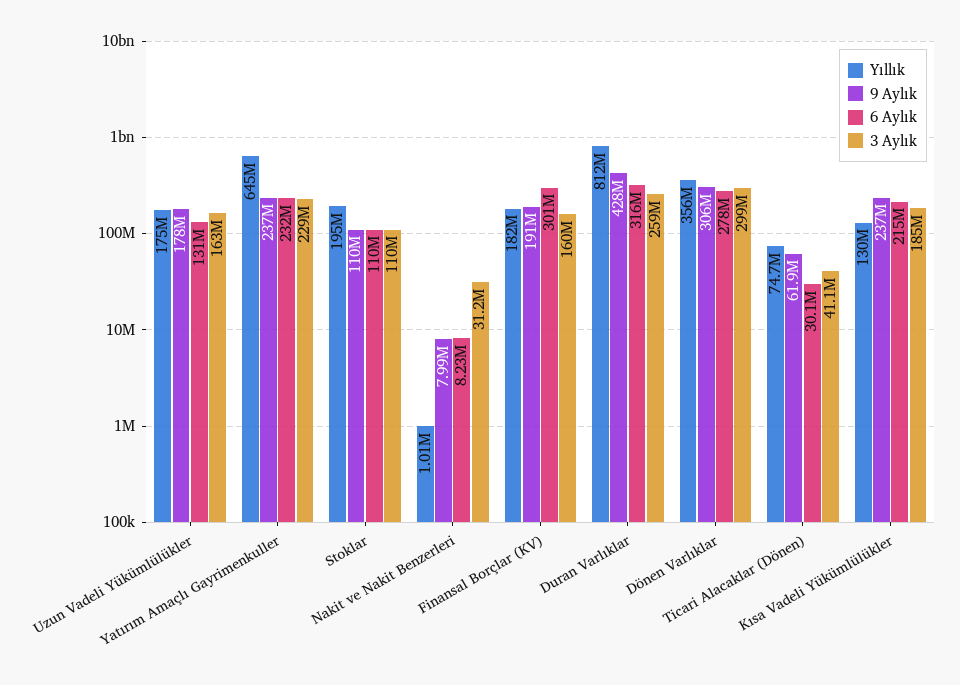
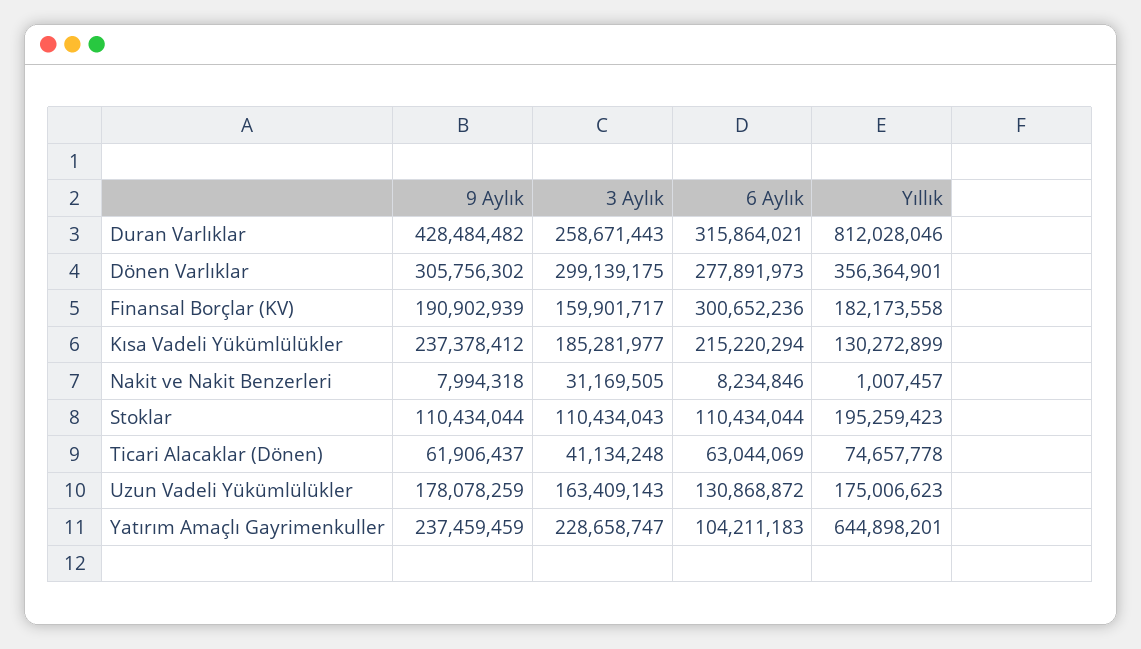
6 Aylık, Yatırım Amaçlı Gayrimenkuller: 232000000 -> 104211183
6 Aylık, Ticari Alacaklar (Dönen): 30100000 -> 63044069

